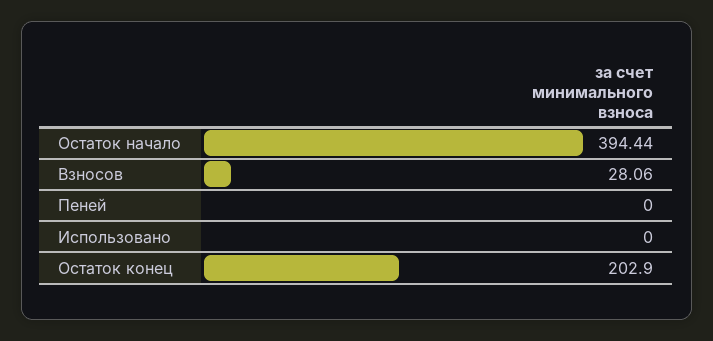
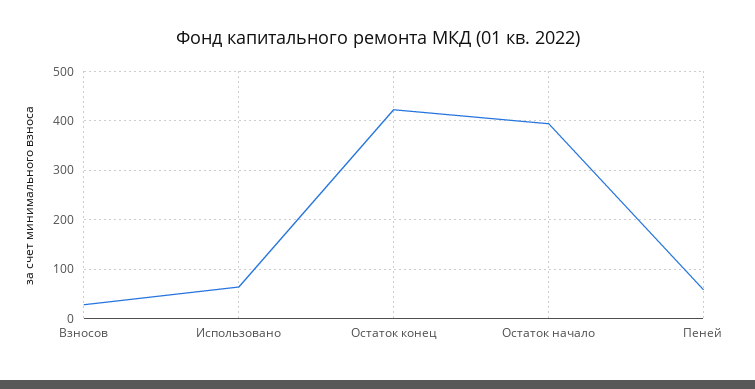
Пеней: 0 -> 60
Использовано: 0 -> 60
Остаток конец: 202.9 -> 420

